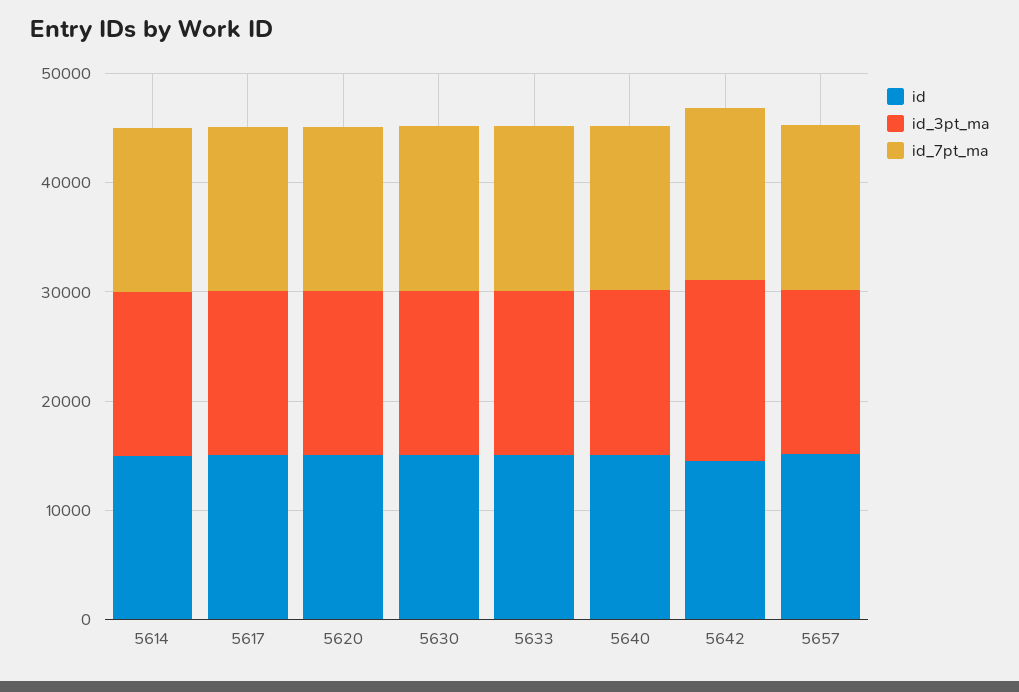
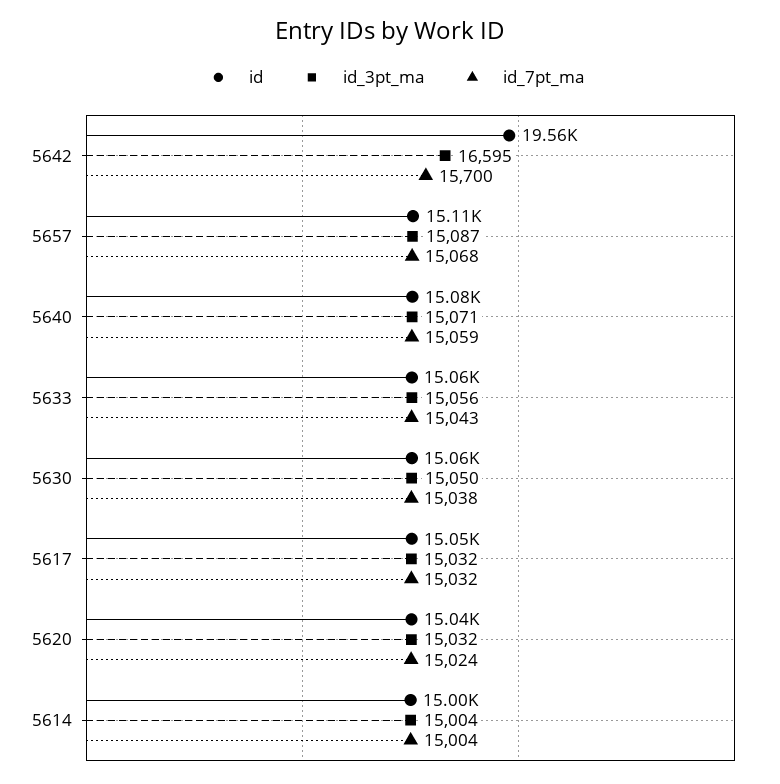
id, 5642: 14000 -> 19560

